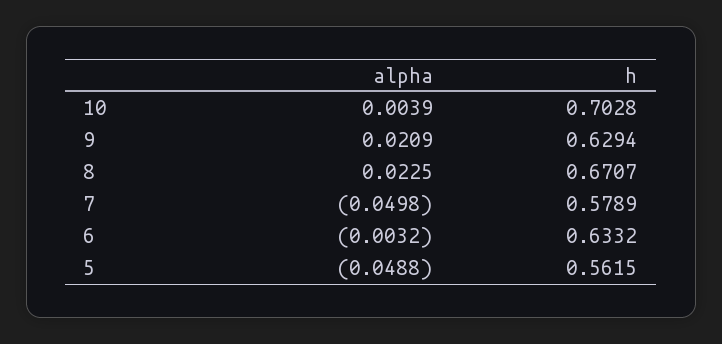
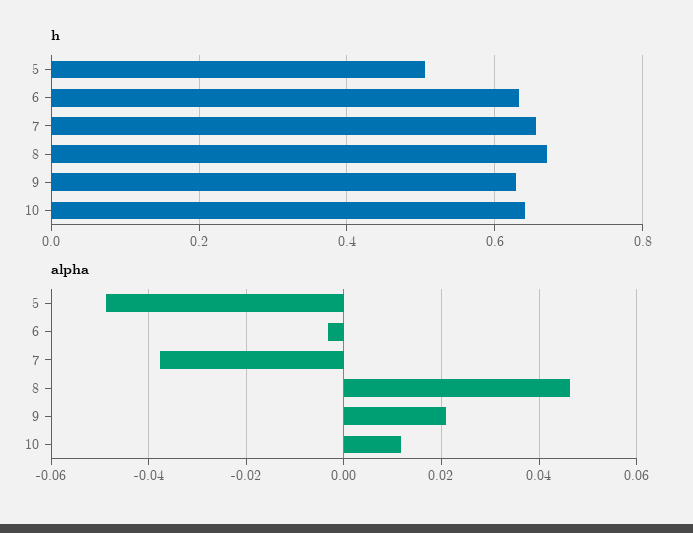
alpha, 10: 0.0039 -> 0.012
h, 10: 0.7028 -> 0.64
alpha, 8: 0.0225 -> 0.046
alpha, 7: -0.0498 -> -0.038
h, 7: 0.5789 -> 0.66
h, 5: 0.5615 -> 0.5

